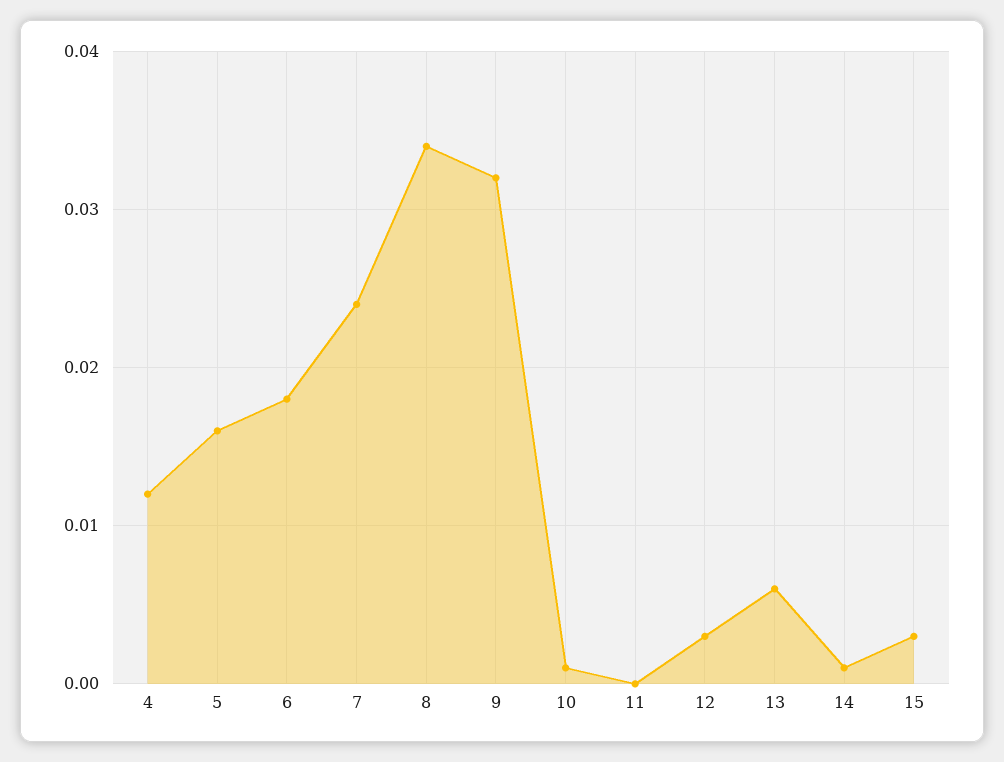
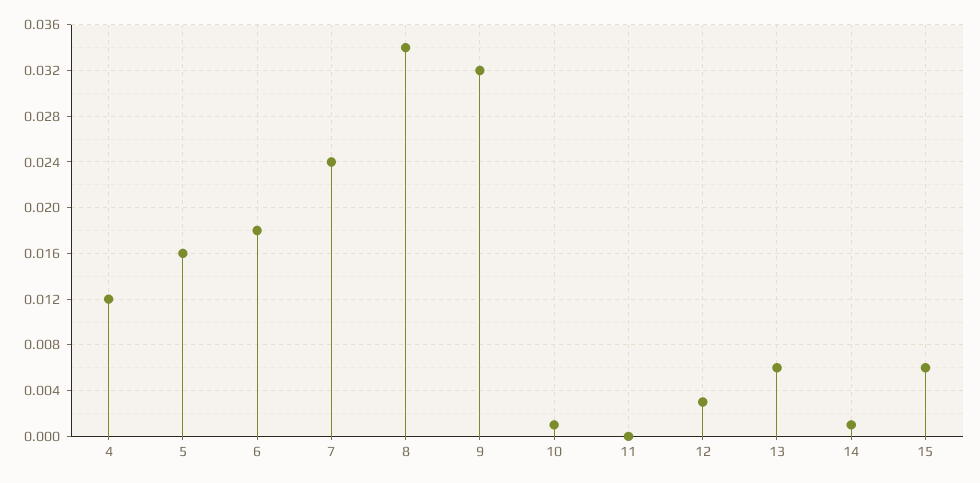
15: 0.003 -> 0.006

